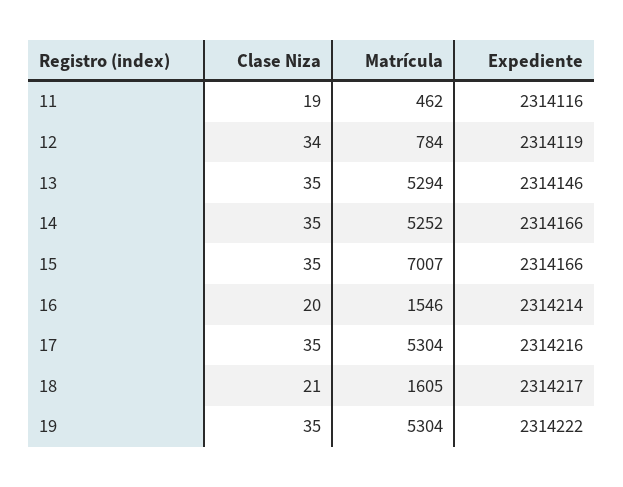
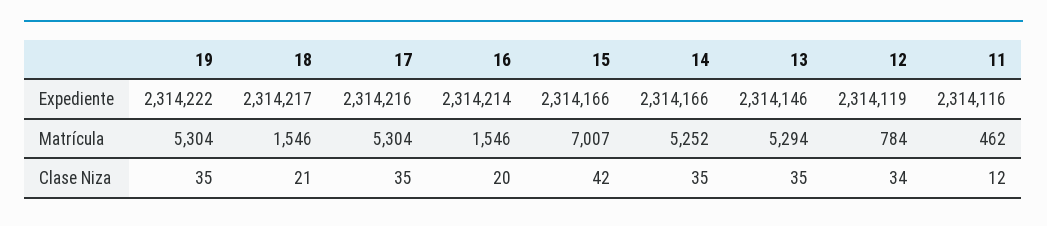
Clase Niza, 11: 19 -> 12
Clase Niza, 15: 35 -> 42
Matrícula, 18: 1605 -> 1546

